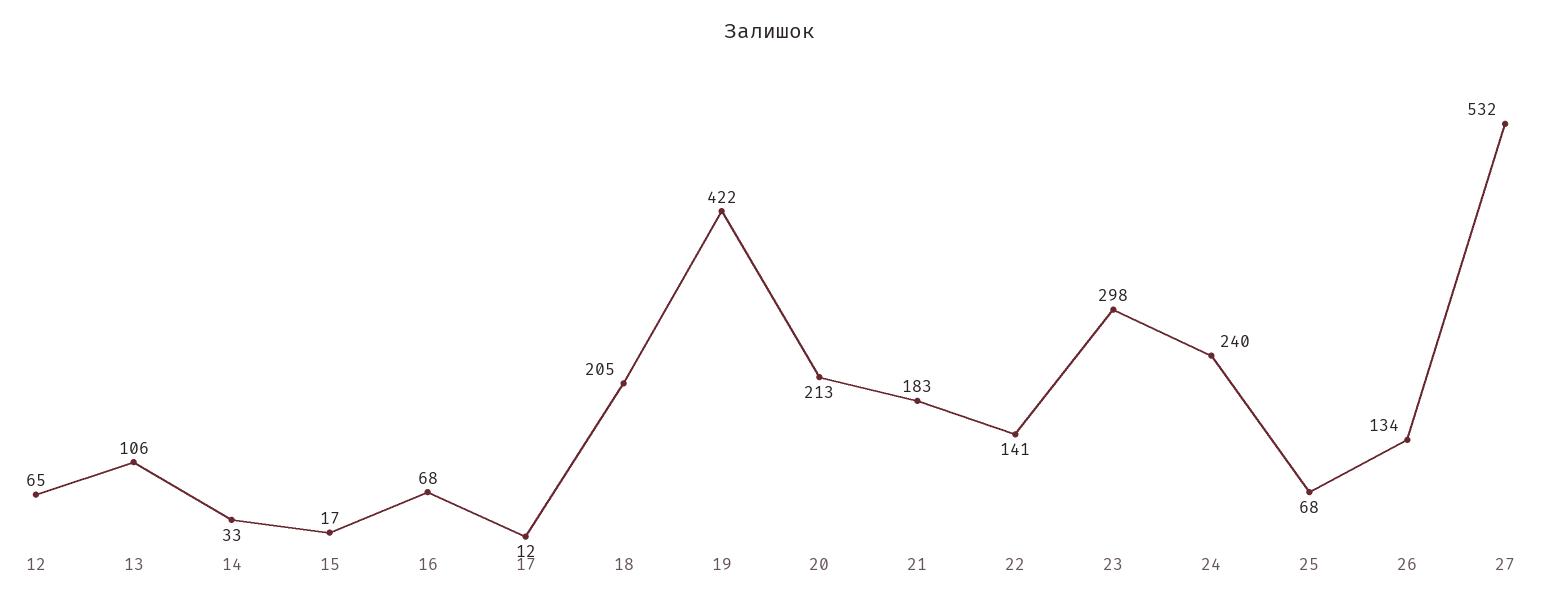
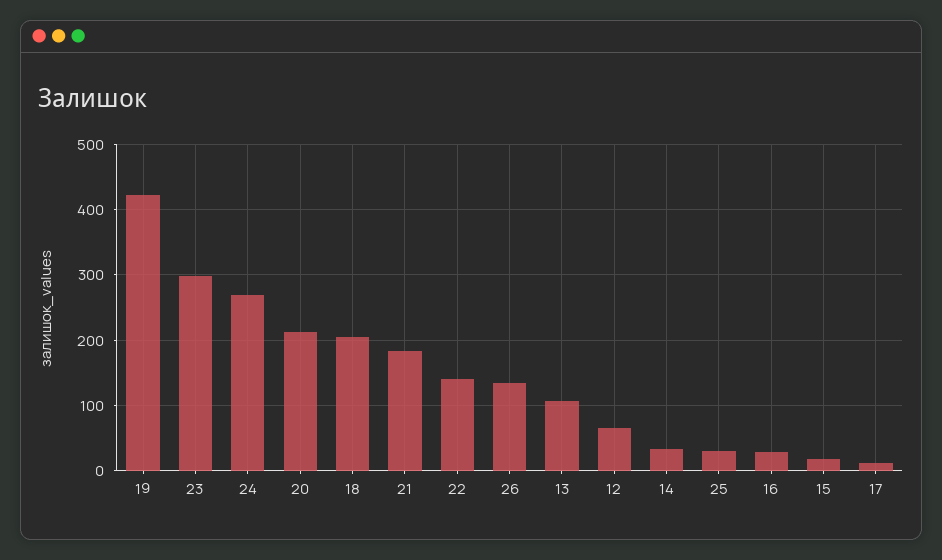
16: 68 -> 30
24: 240 -> 270
25: 68 -> 30
27: 532 -> none

